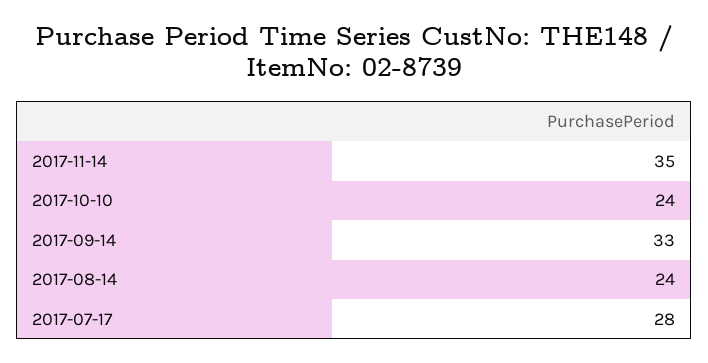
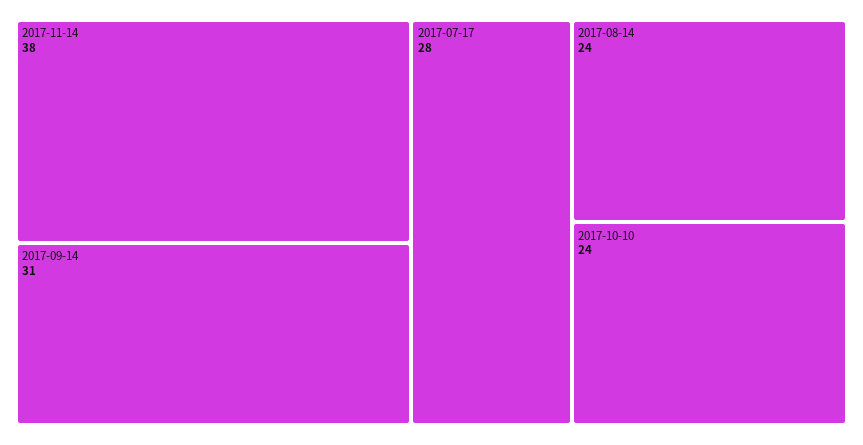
2017-11-14: 35 -> 38
2017-09-14: 33 -> 31

